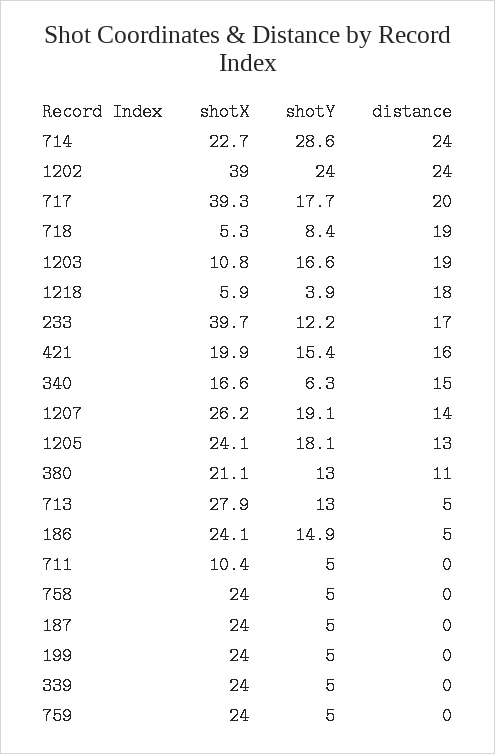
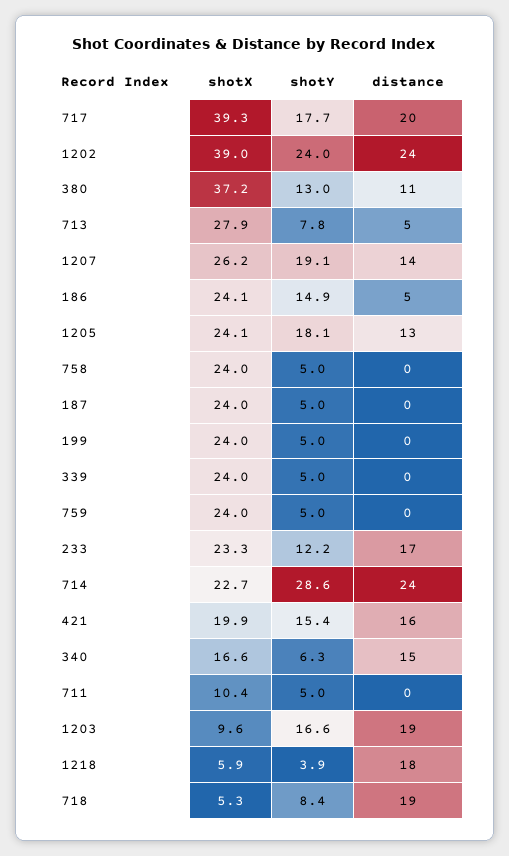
shotX, 1203: 10.8 -> 9.6
shotX, 233: 39.7 -> 23.3
shotX, 380: 21.1 -> 37.2
shotY, 713: 13 -> 7.8

